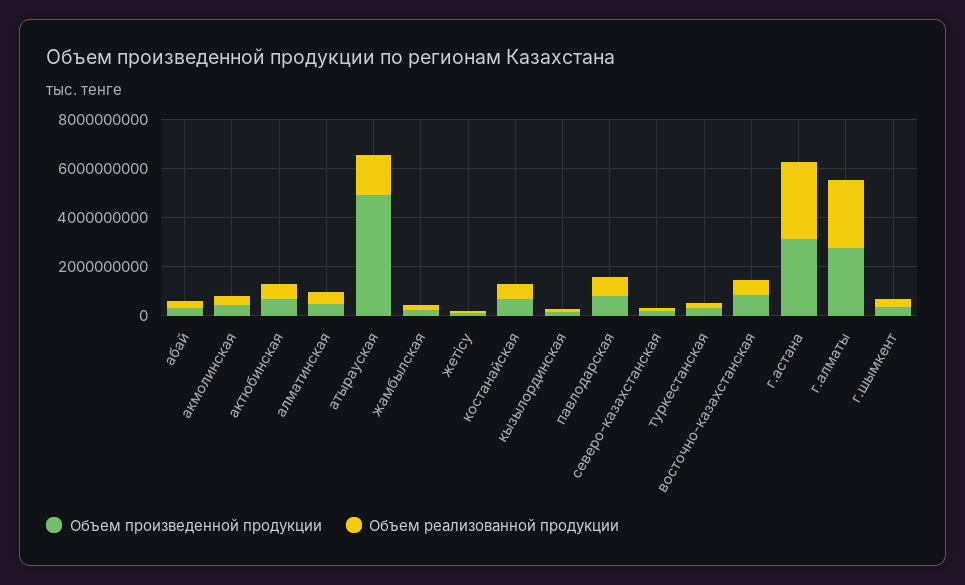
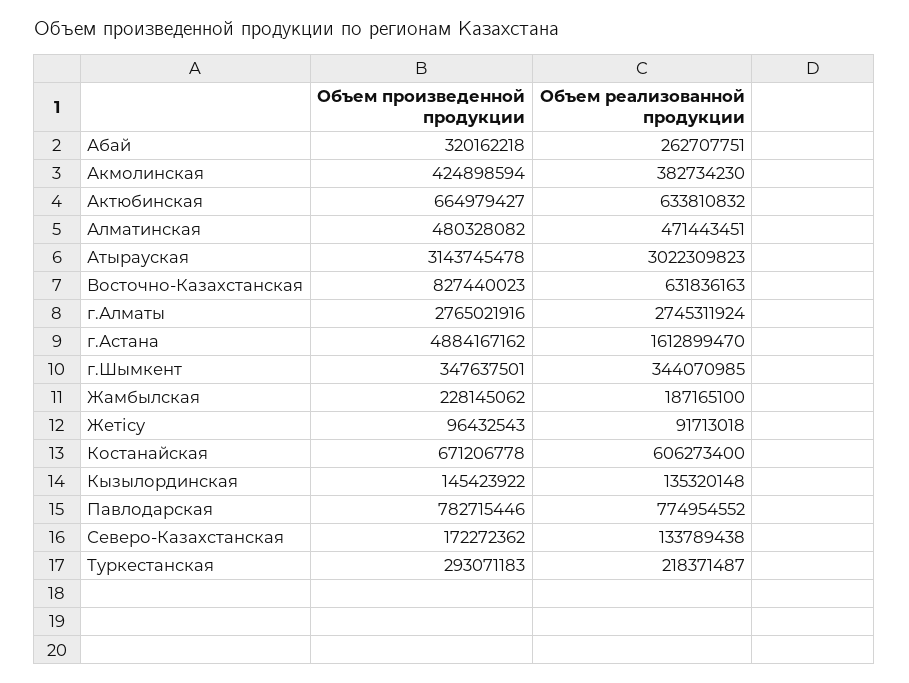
Объем произведенной продукции, атырауская: 5000000000 -> 3143745478
Объем реализованной продукции, атырауская: 1500000000 -> 3022309823
Объем произведенной продукции, г.астана: 3000000000 -> 4884167162
Объем реализованной продукции, г.астана: 3000000000 -> 1612899470

